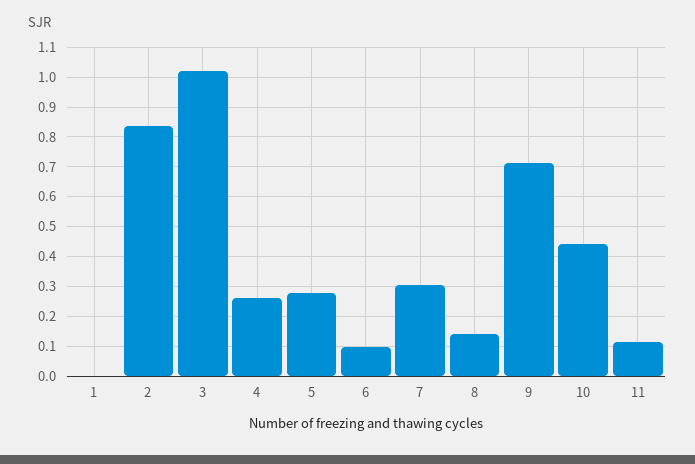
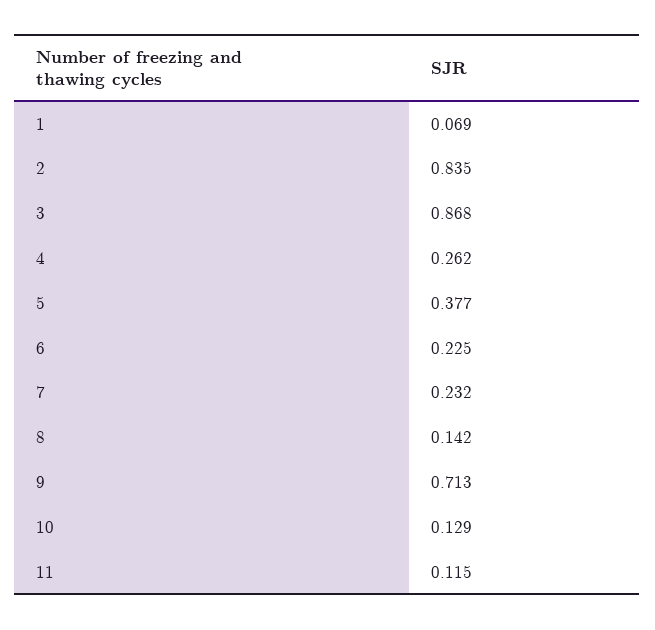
1: 0 -> 0.069
3: 1.025 -> 0.868
5: 0.275 -> 0.377
6: 0.1 -> 0.225
7: 0.3 -> 0.232
10: 0.45 -> 0.129

